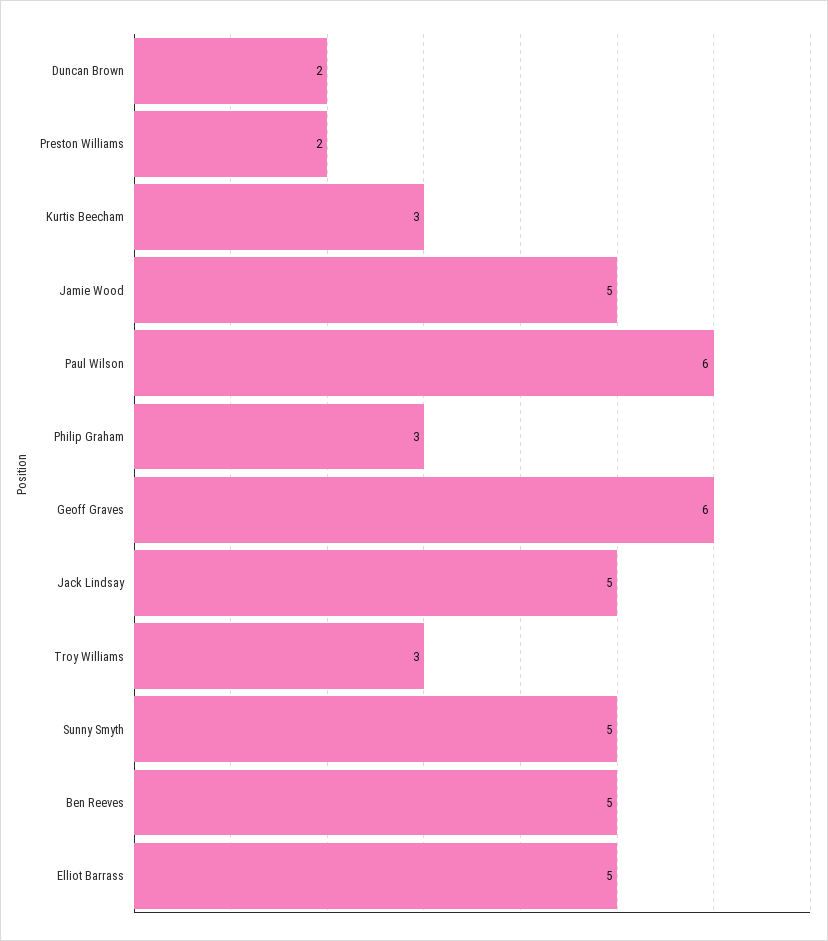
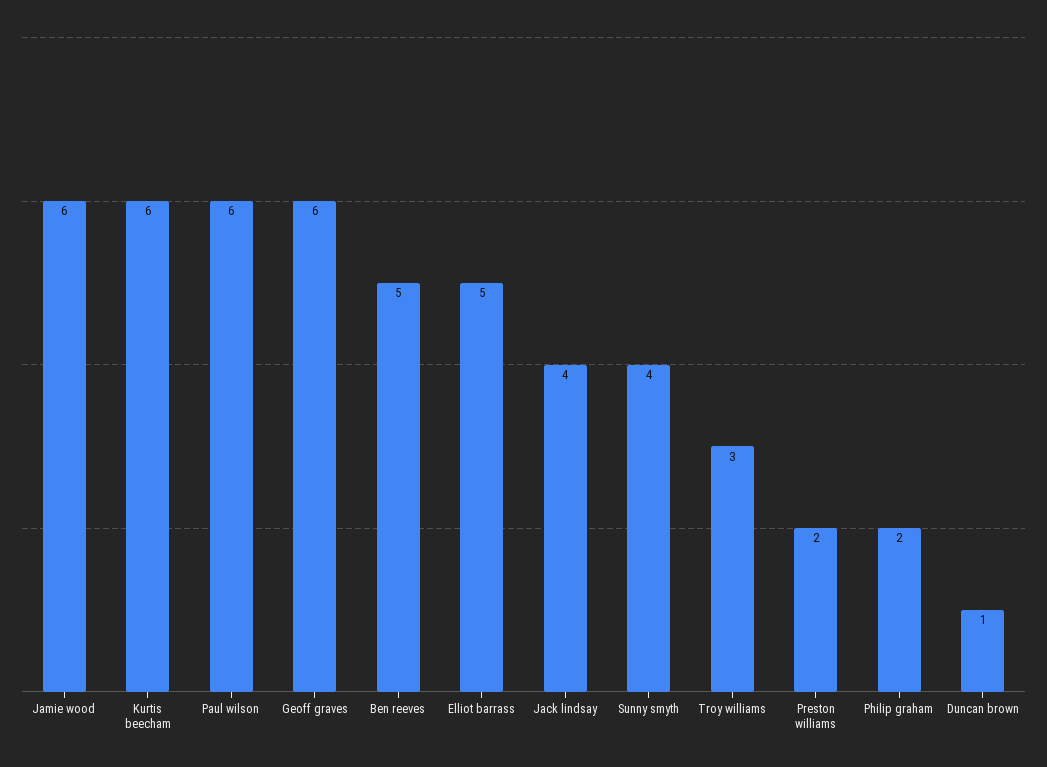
Duncan Brown: 2 -> 1
Kurtis Beecham: 3 -> 6
Jamie Wood: 5 -> 6
Philip Graham: 3 -> 2
Jack Lindsay: 5 -> 4
Sunny Smyth: 5 -> 4

